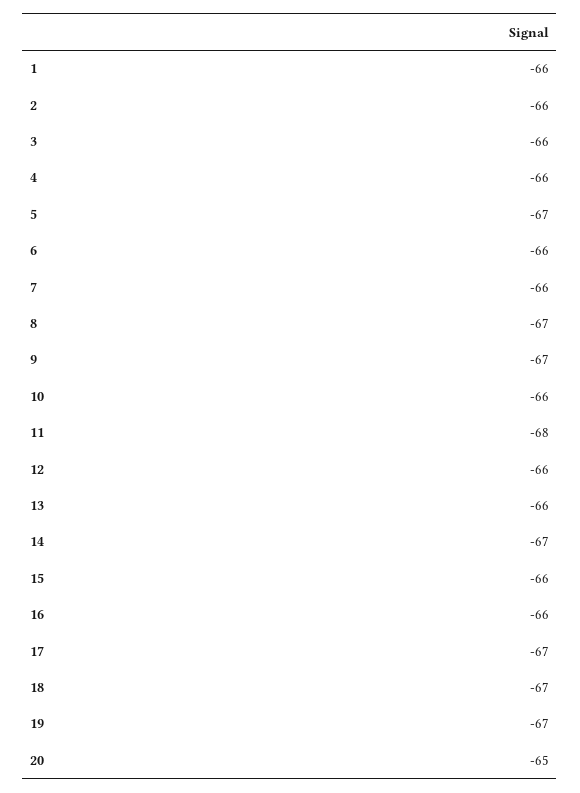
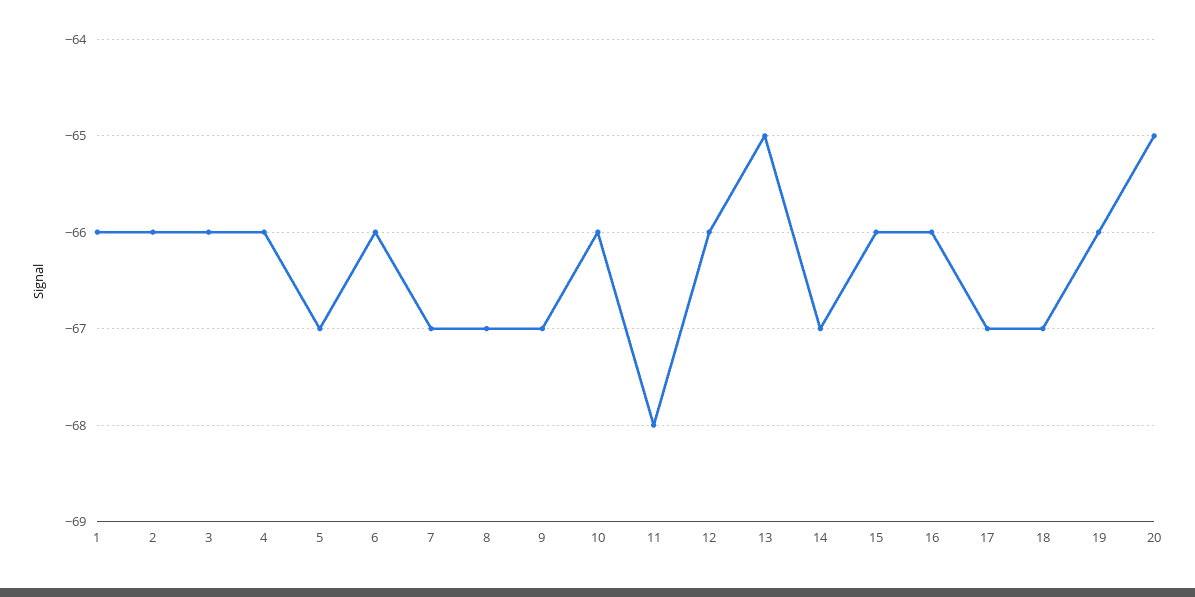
7: -66 -> -67
13: -66 -> -65
19: -67 -> -66

